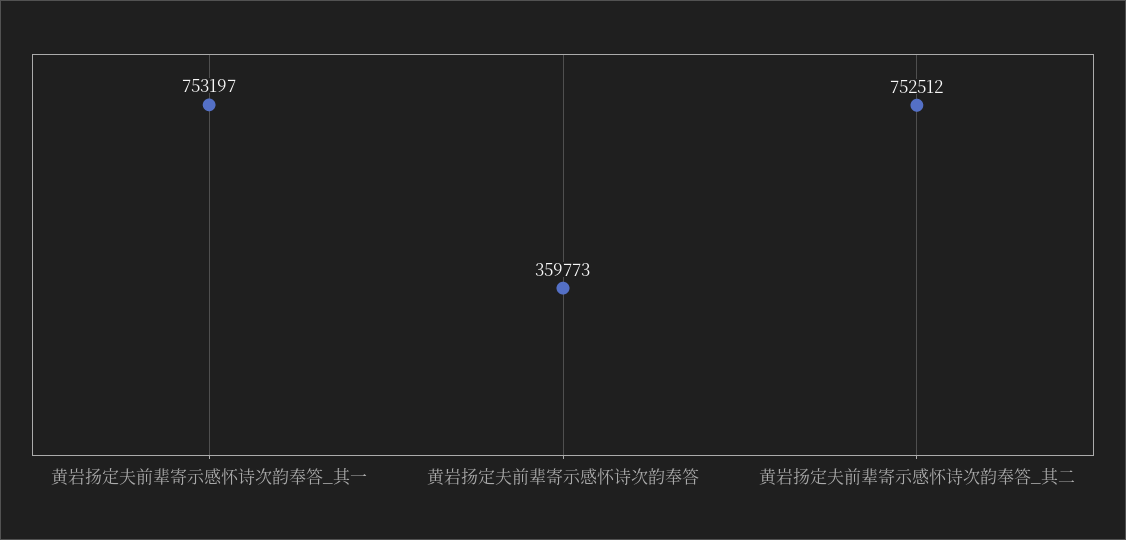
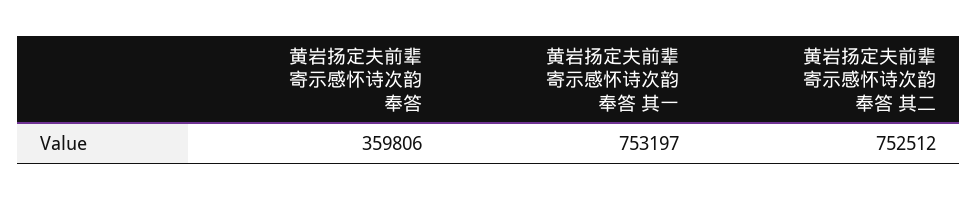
黄岩扬定夫前辈寄示感怀诗次韵奉答: 359773 -> 359806

